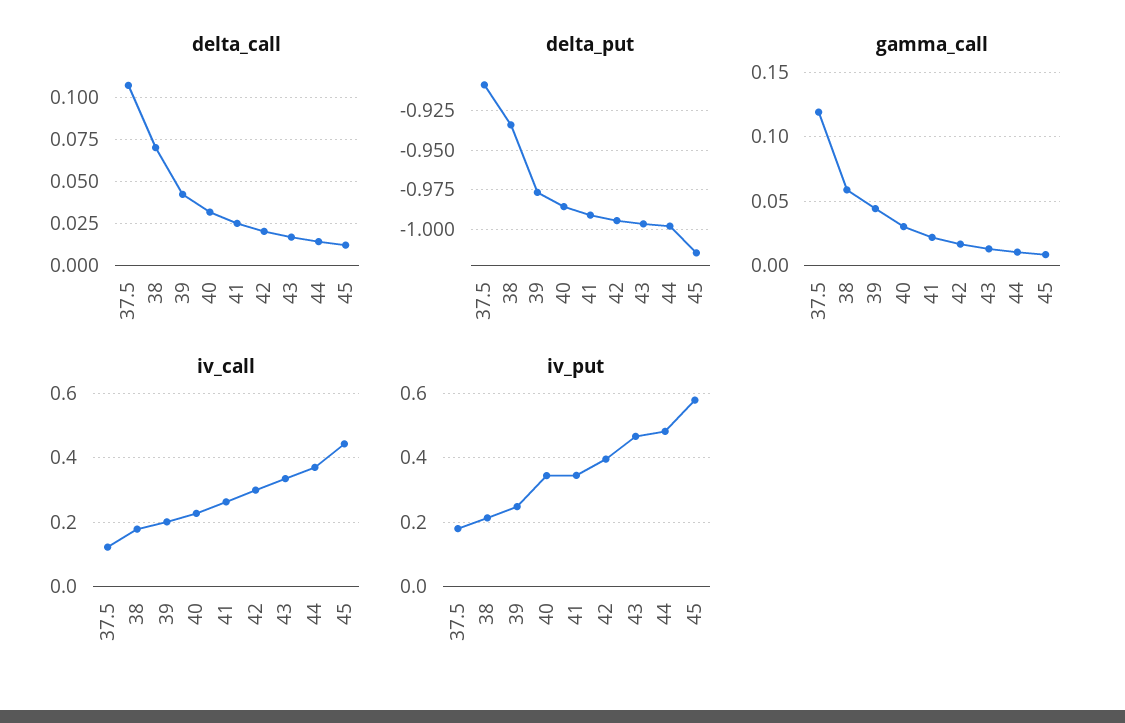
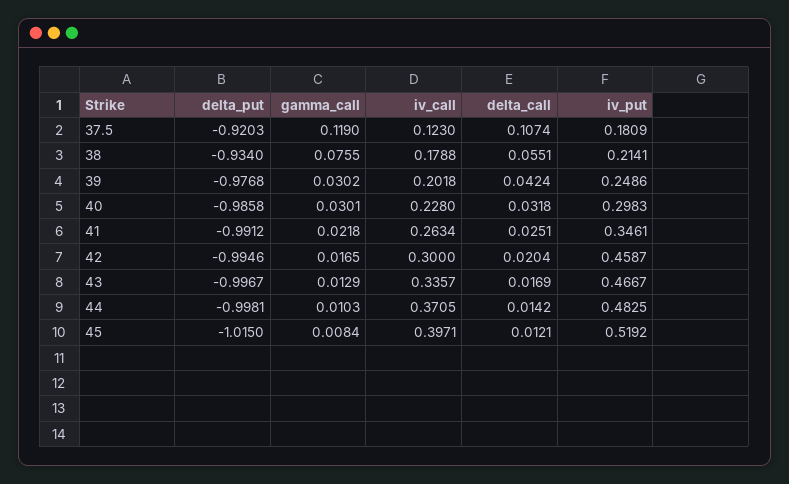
delta_call, 38: 0.07 -> 0.0551
delta_put, 37.5: -0.91 -> -0.9203
gamma_call, 38: 0.06 -> 0.0755
gamma_call, 39: 0.045 -> 0.0302
iv_call, 45: 0.44 -> 0.3971
iv_put, 40: 0.34 -> 0.2983
iv_put, 42: 0.4 -> 0.4587
iv_put, 45: 0.58 -> 0.5192

